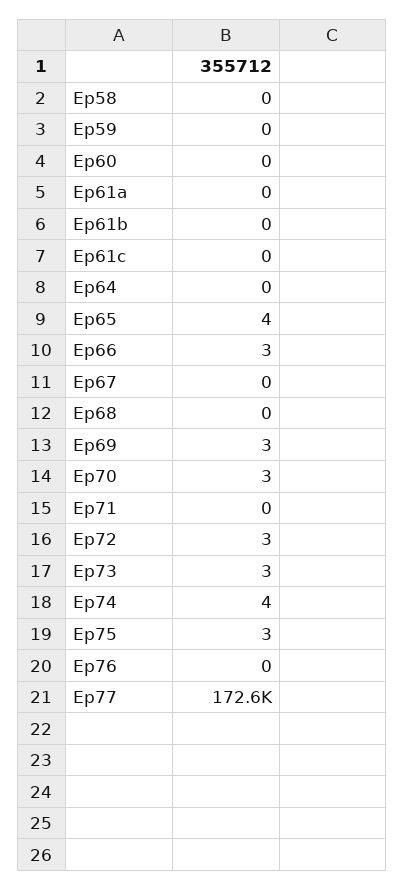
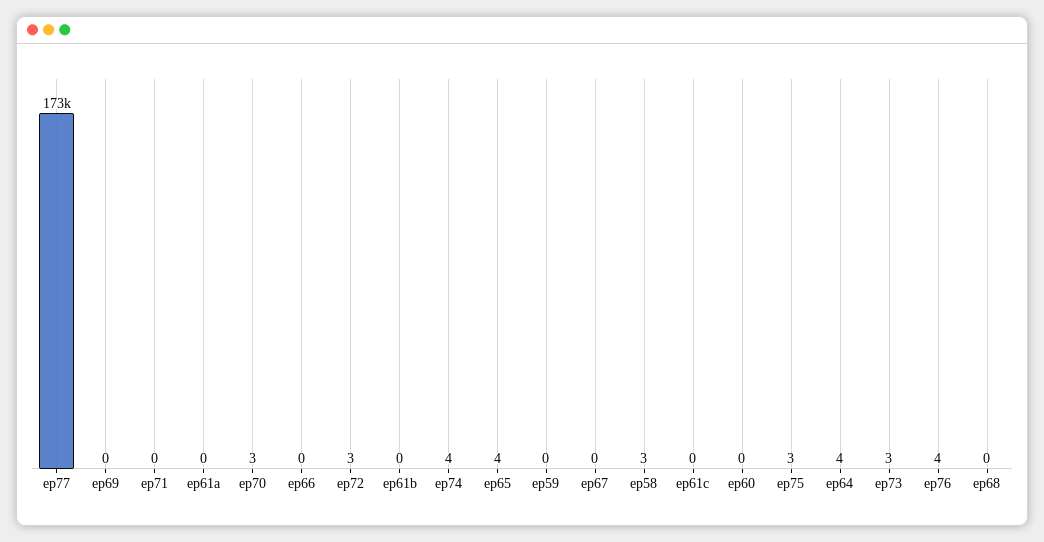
Ep58: 0 -> 3
Ep64: 0 -> 4
Ep66: 3 -> 0
Ep69: 3 -> 0
Ep76: 0 -> 4

